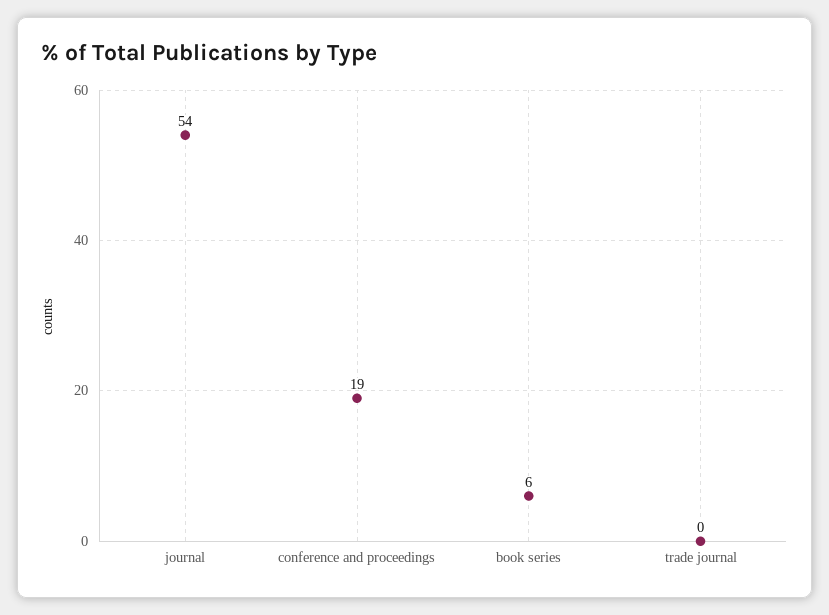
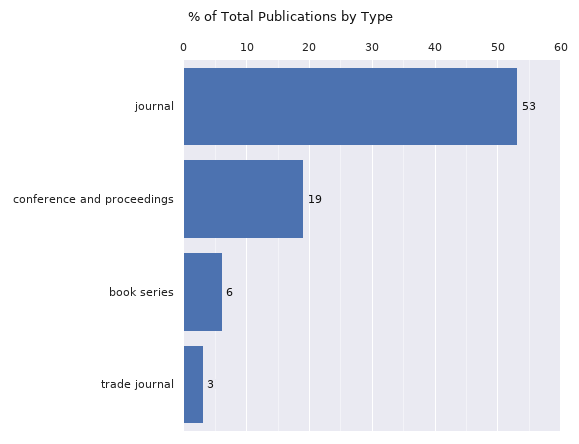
journal: 54 -> 53
trade journal: 0 -> 3

